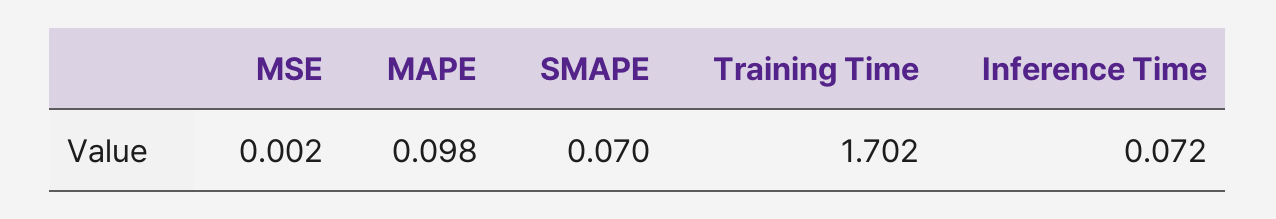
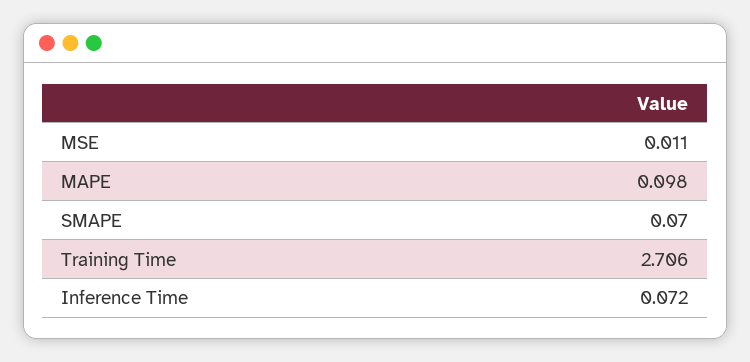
MSE: 0.002 -> 0.011
Training Time: 1.702 -> 2.706

